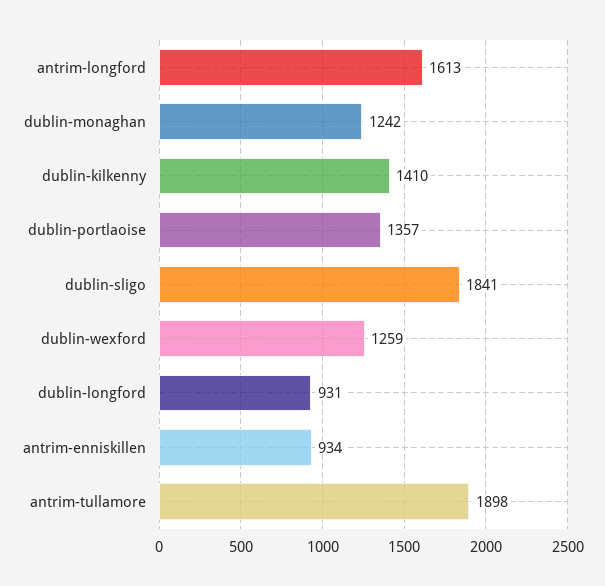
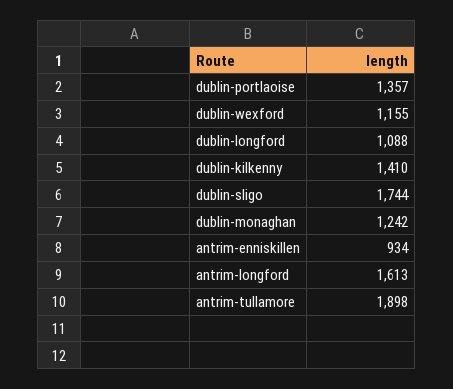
dublin-sligo: 1841 -> 1744
dublin-wexford: 1259 -> 1155
dublin-longford: 931 -> 1088

